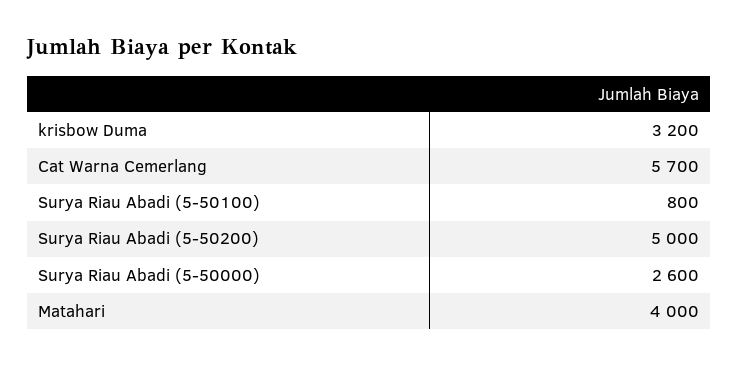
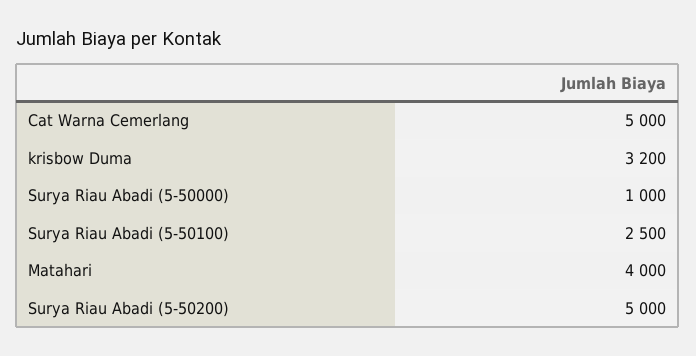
Cat Warna Cemerlang: 5700 -> 5000
Surya Riau Abadi (5-50100): 800 -> 2500
Surya Riau Abadi (5-50000): 2600 -> 1000

